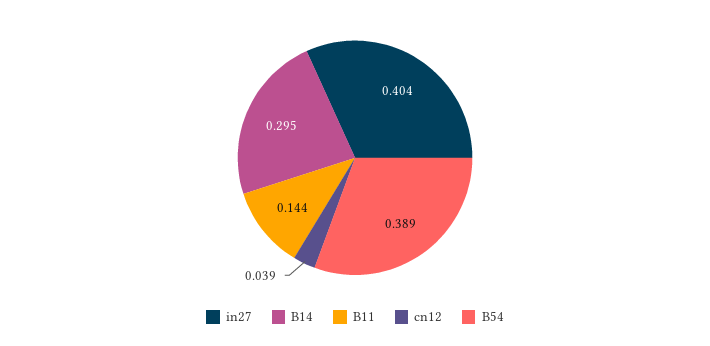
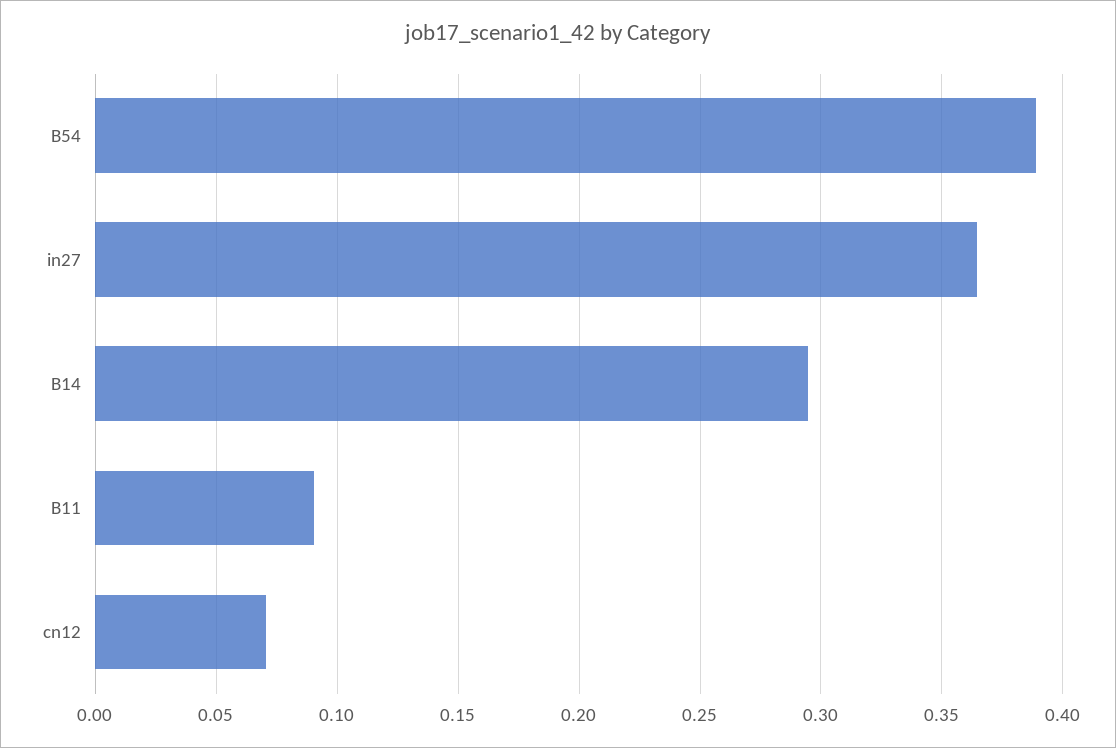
in27: 0.404 -> 0.365
B11: 0.144 -> 0.09
cn12: 0.039 -> 0.07

